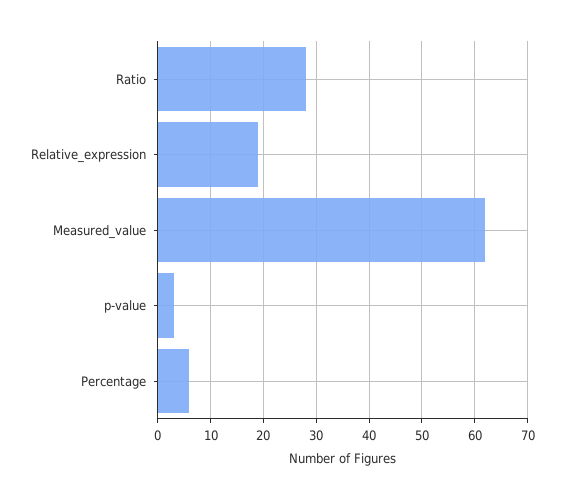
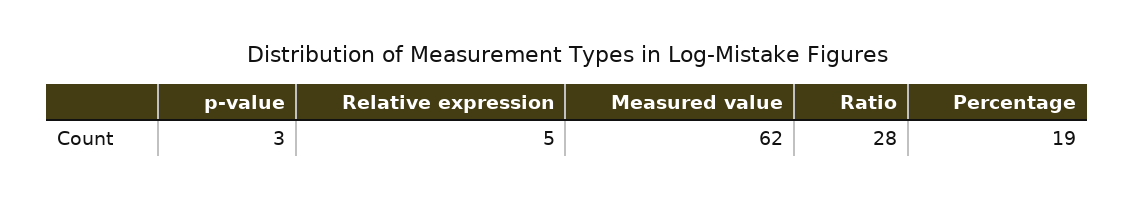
Relative_expression: 20 -> 5
Percentage: 5 -> 19

